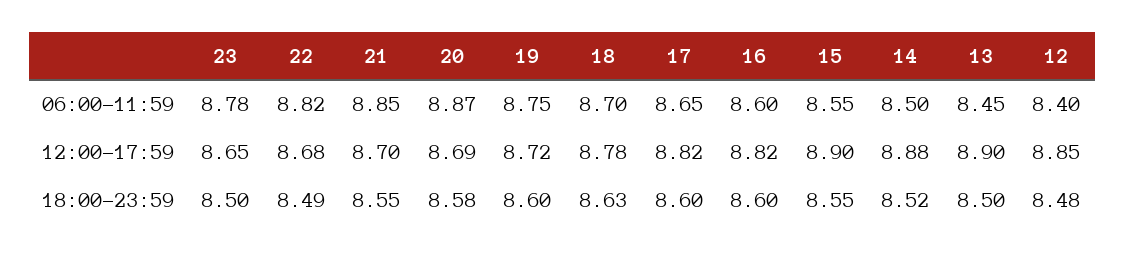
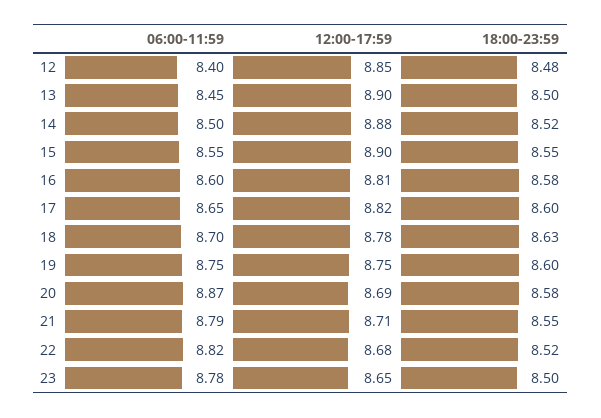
21, 06:00-11:59: 8.85 -> 8.79
21, 12:00-17:59: 8.7 -> 8.71
19, 12:00-17:59: 8.72 -> 8.75
16, 12:00-17:59: 8.82 -> 8.81
22, 18:00-23:59: 8.49 -> 8.52
16, 18:00-23:59: 8.6 -> 8.58

